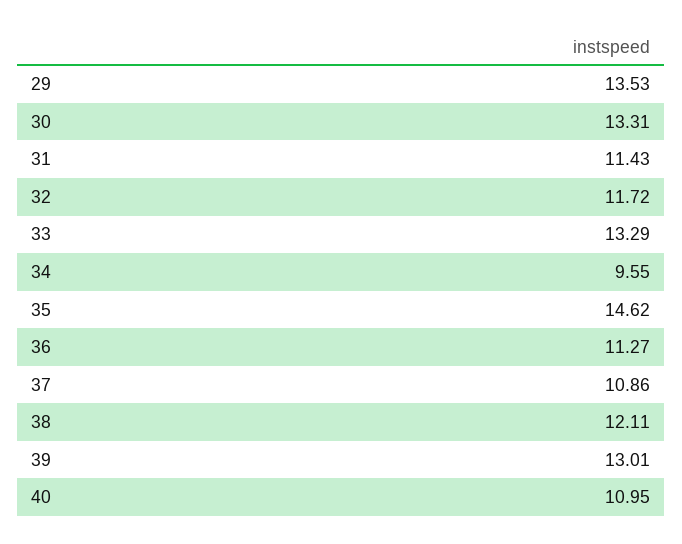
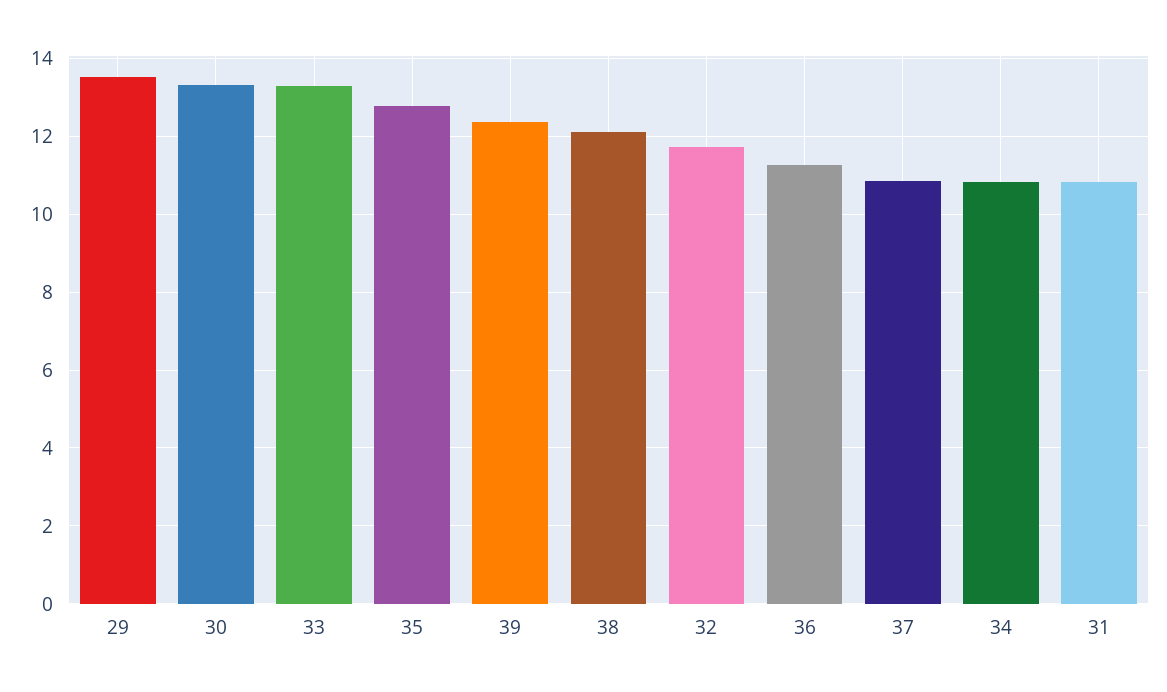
31: 11.43 -> 10.8
34: 9.55 -> 10.8
35: 14.62 -> 12.8
39: 13.01 -> 12.4
40: 10.95 -> none

